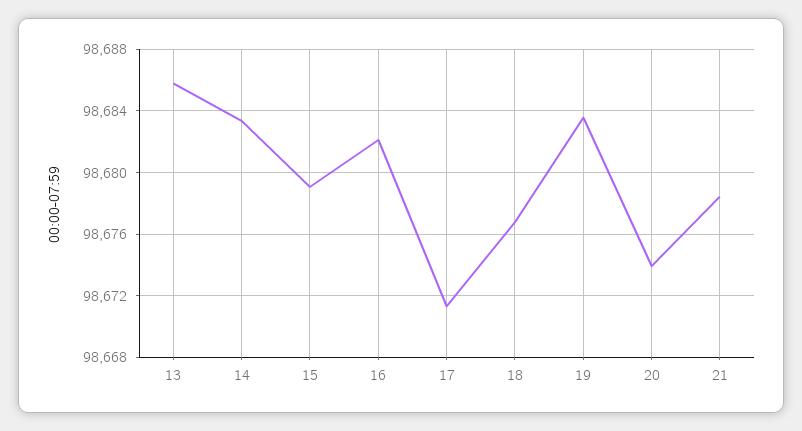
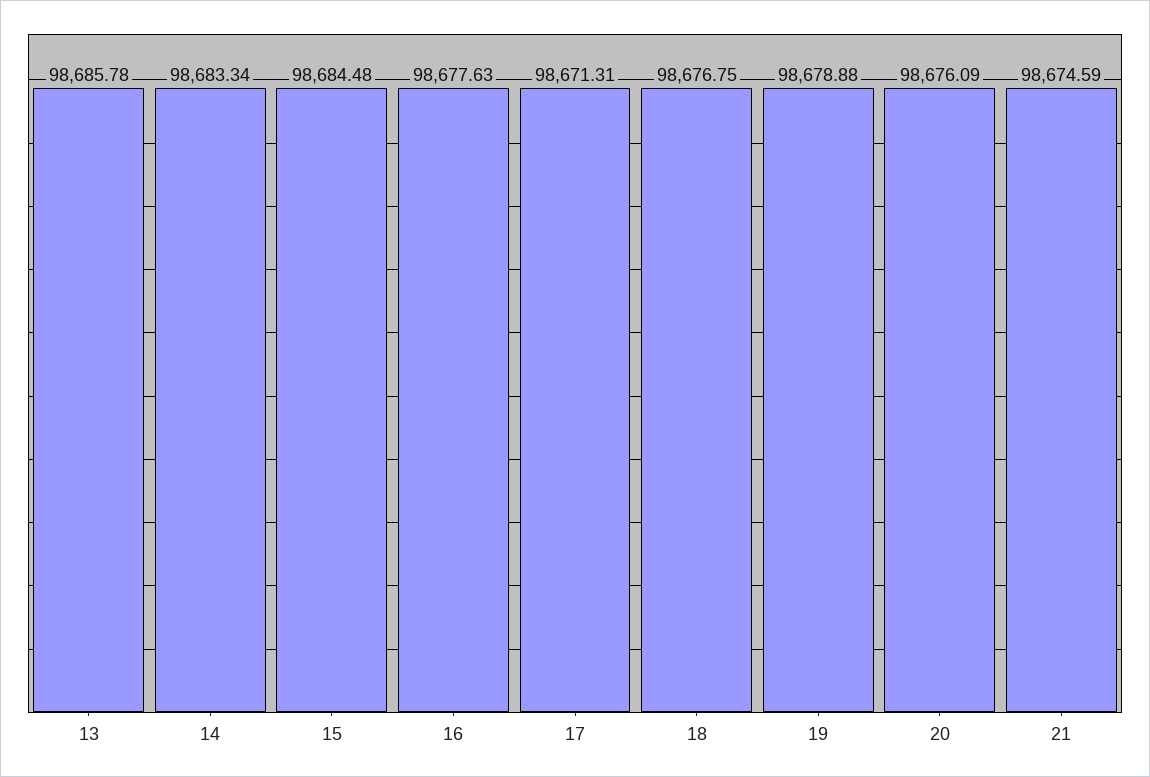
15: 98679 -> 98684.48
16: 98682 -> 98677.63
19: 98683.5 -> 98678.88
20: 98674 -> 98676.09
21: 98678.5 -> 98674.59

